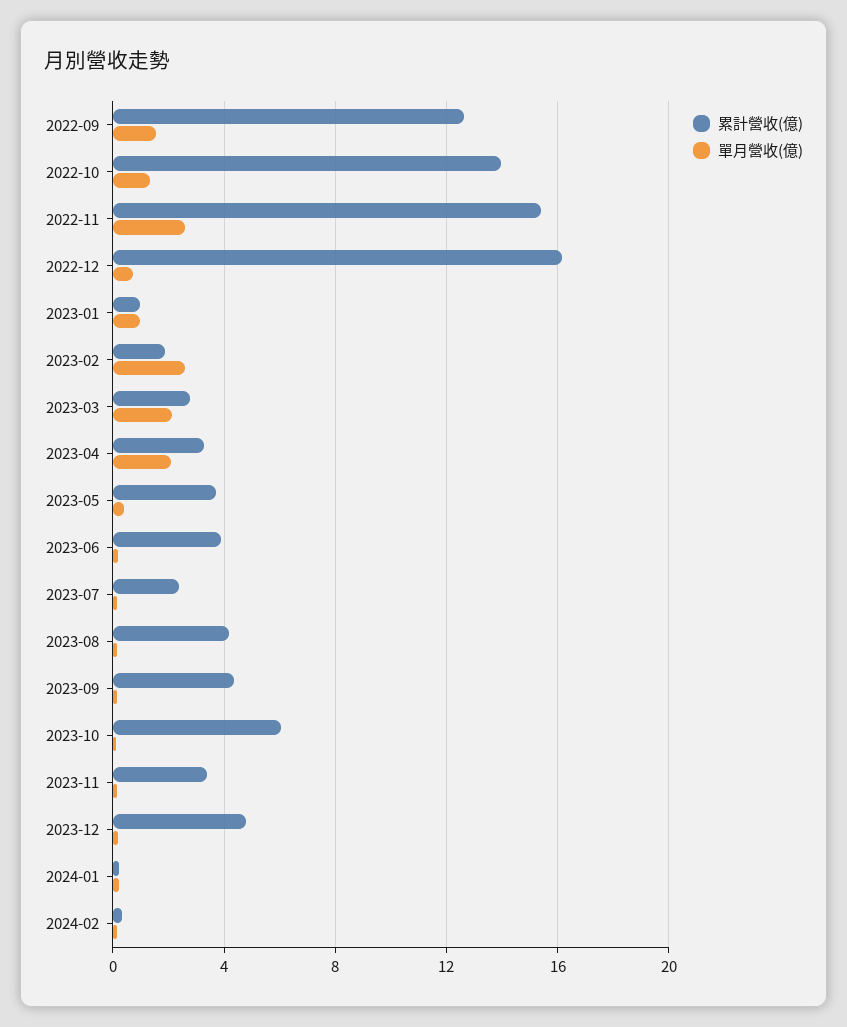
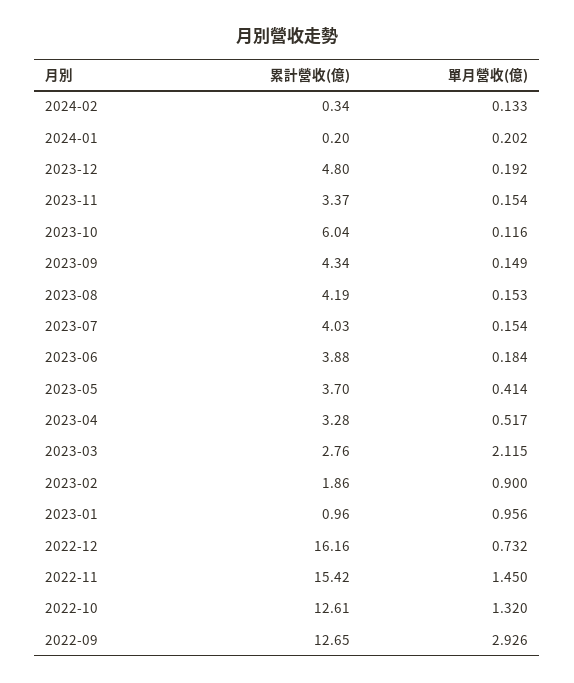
單月營收(億), 2022-09: 1.5 -> 2.926
累計營收(億), 2022-10: 14 -> 12.61
單月營收(億), 2022-11: 2.5 -> 1.45
單月營收(億), 2023-02: 2.5 -> 0.9
單月營收(億), 2023-04: 2 -> 0.517
累計營收(億), 2023-07: 2.5 -> 4.03

